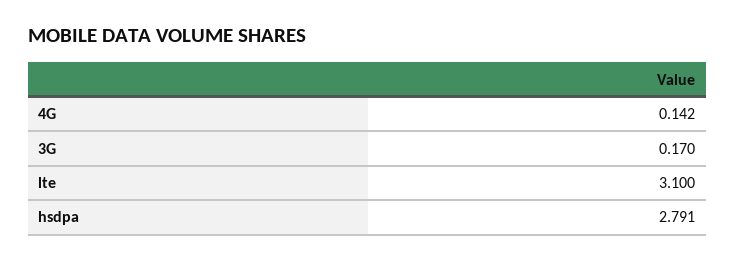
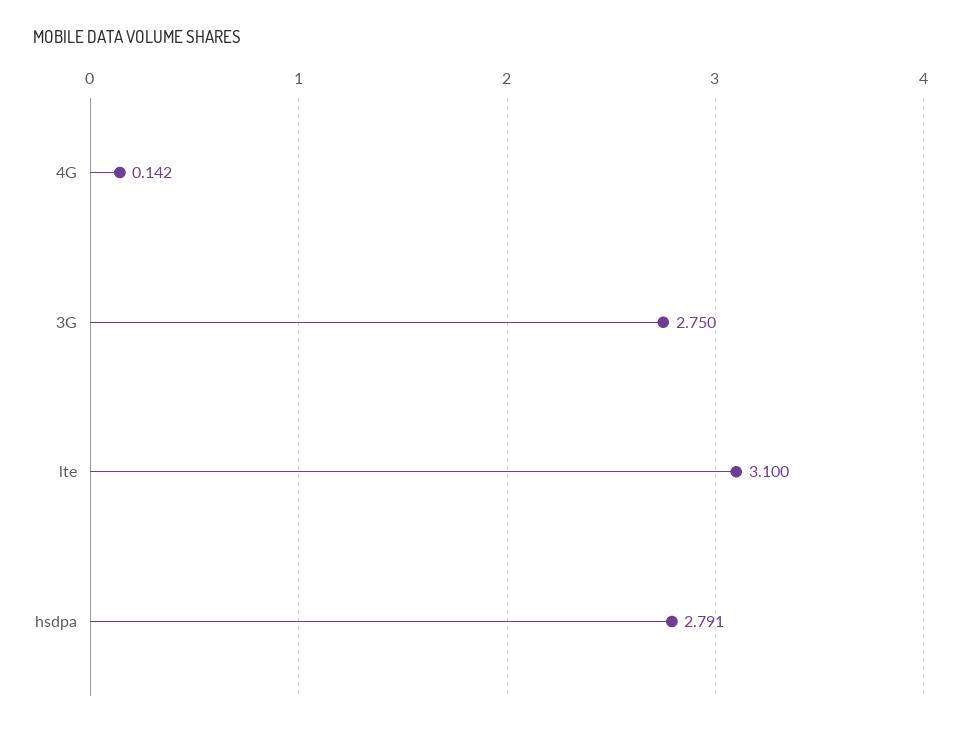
3G: 0.17 -> 2.75

